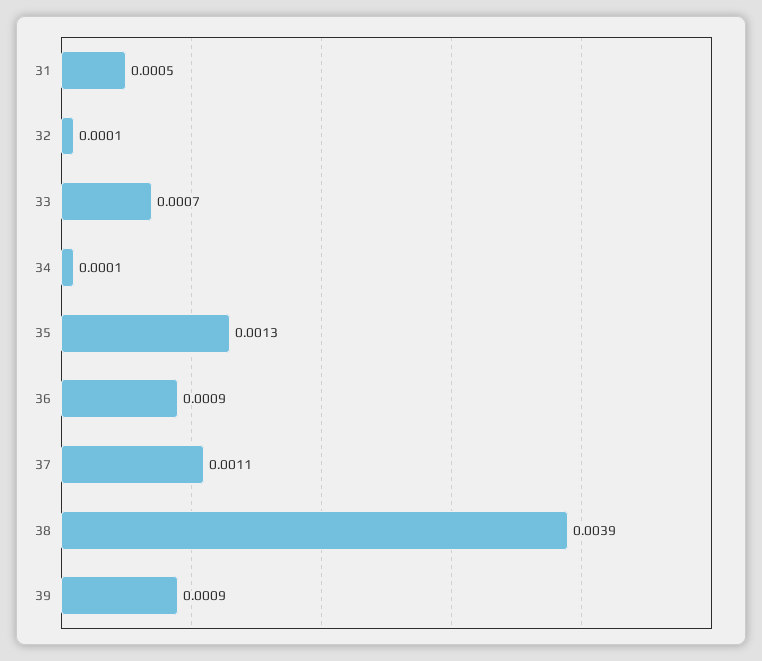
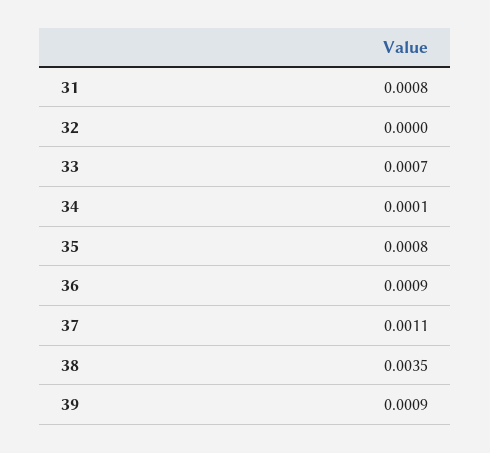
31: 0.0005 -> 0.0008
32: 0.0001 -> 0
35: 0.0013 -> 0.0008
38: 0.0039 -> 0.0035

